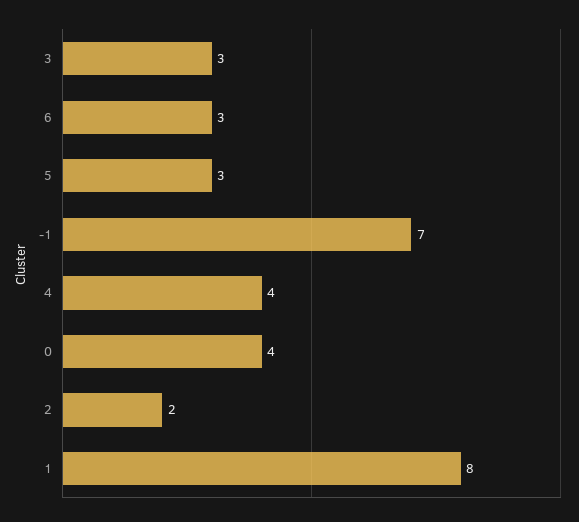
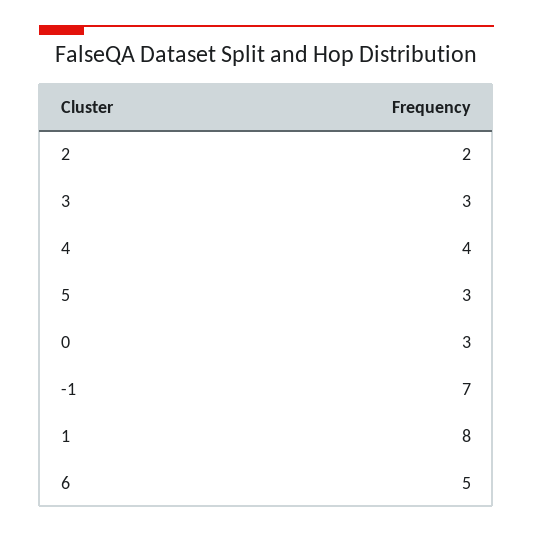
6: 3 -> 5
0: 4 -> 3

